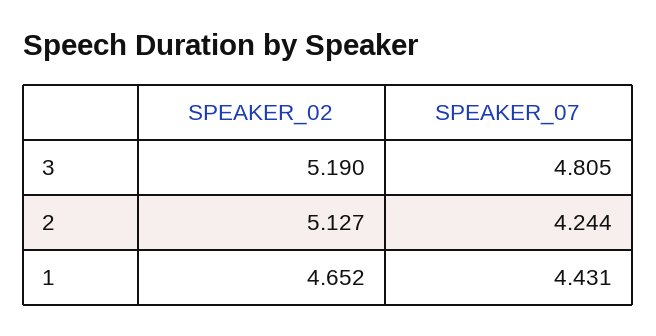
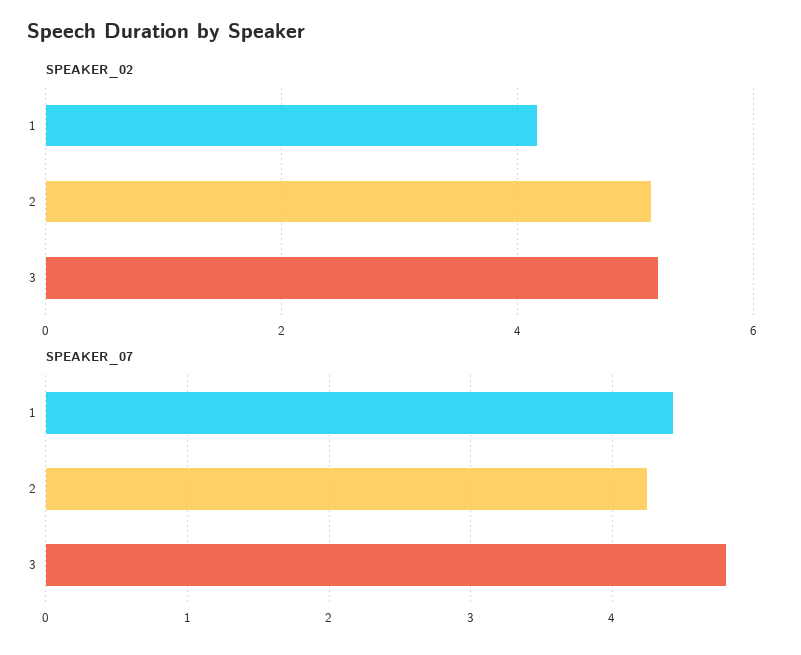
SPEAKER_02, 1: 4.652 -> 4.2

